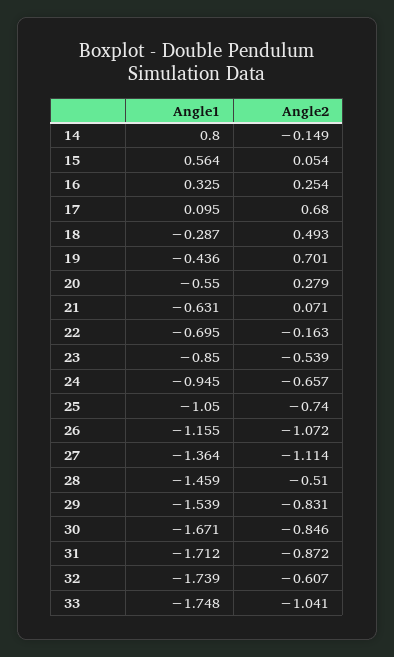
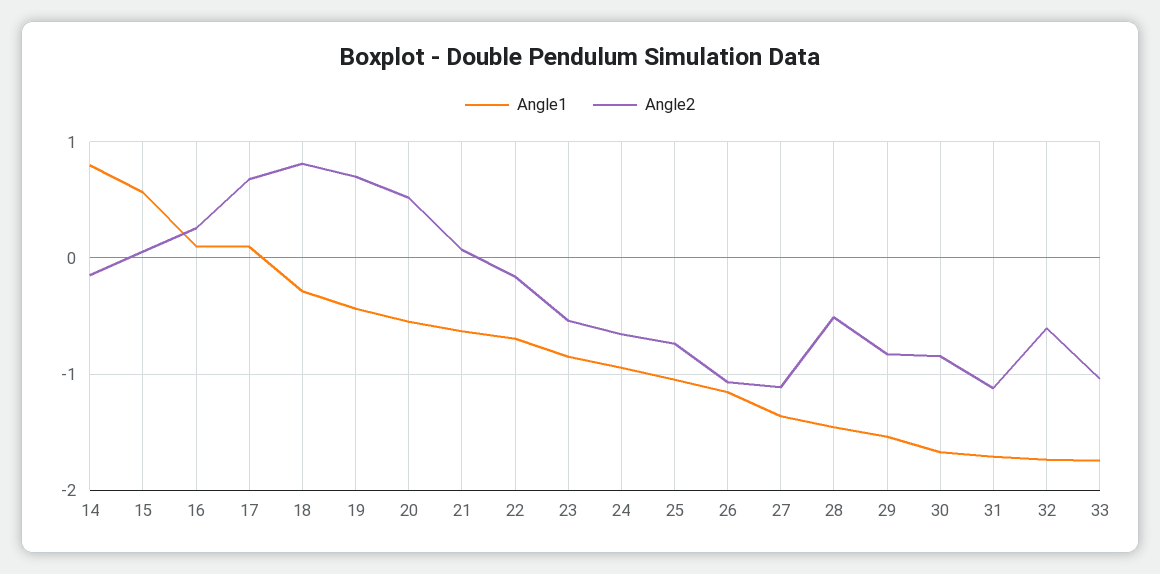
Angle1, 16: 0.325 -> 0.1
Angle2, 18: 0.493 -> 0.8
Angle2, 20: 0.279 -> 0.5
Angle2, 31: -0.872 -> -1.1

